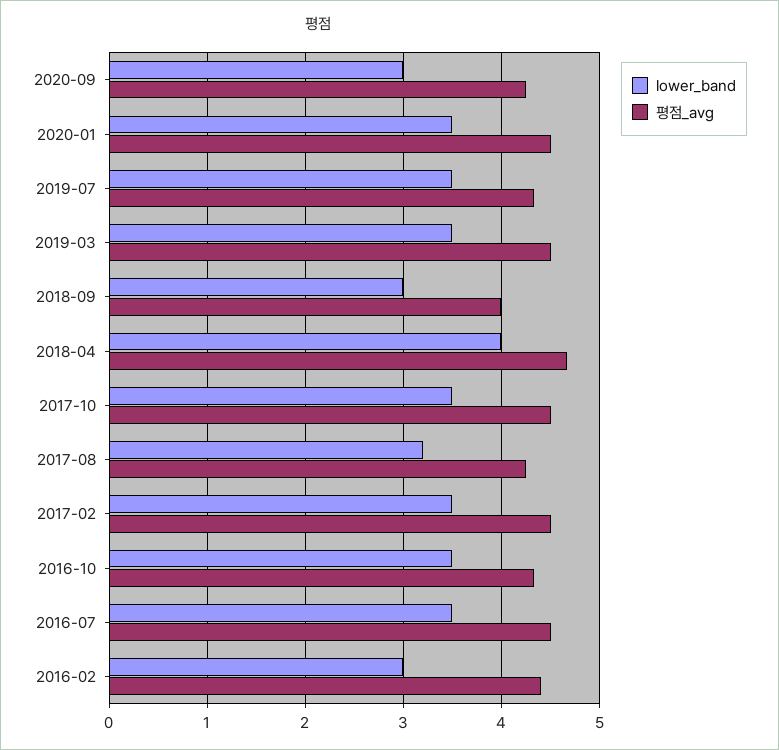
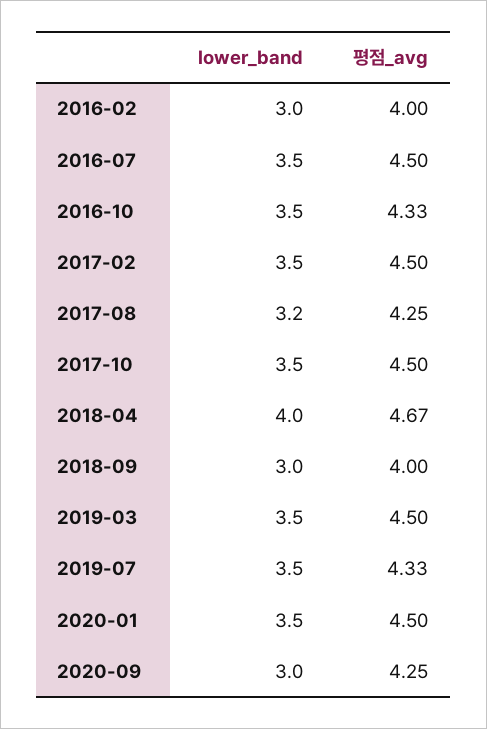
평점_avg, 2016-02: 4.4 -> 4

